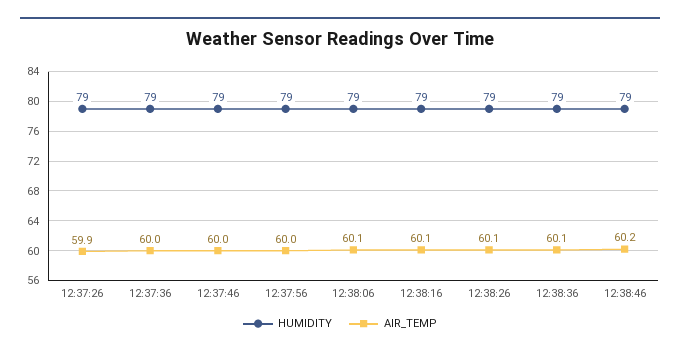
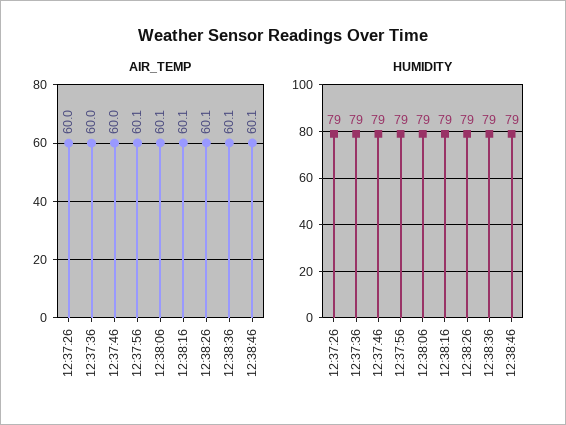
AIR_TEMP, 12:37:26: 59.9 -> 60
AIR_TEMP, 12:37:56: 60 -> 60.1
AIR_TEMP, 12:38:46: 60.2 -> 60.1

